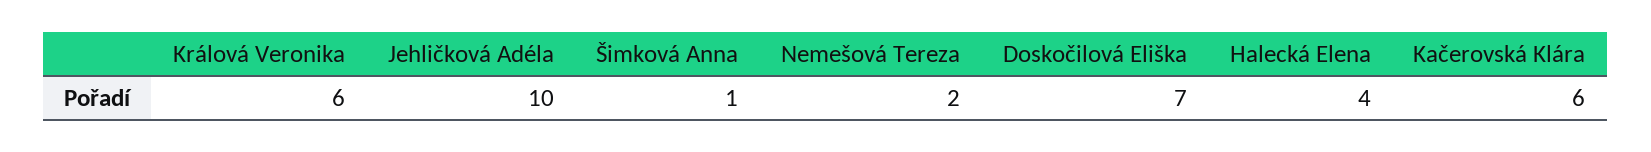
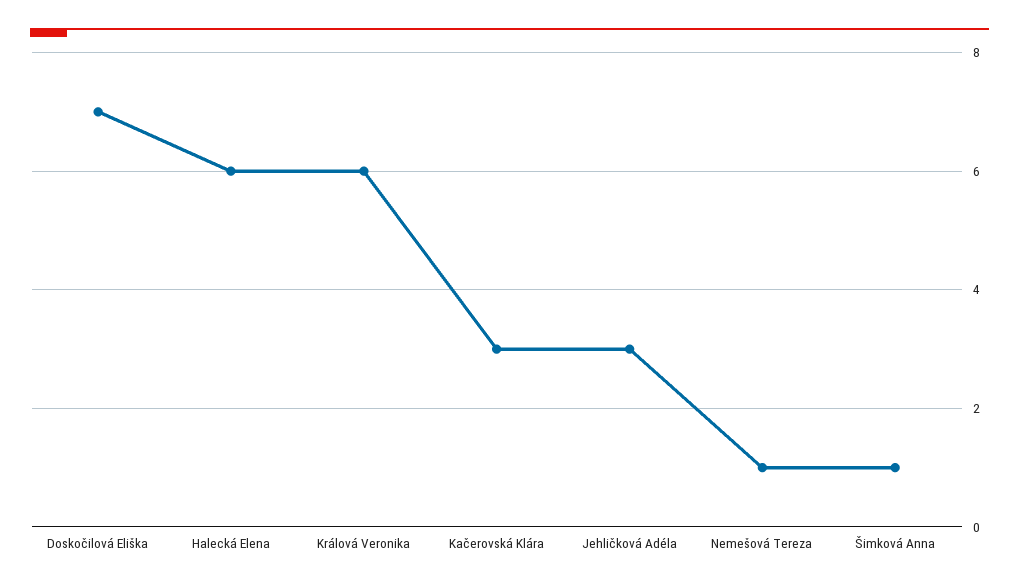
Jehličková Adéla: 10 -> 3
Nemešová Tereza: 2 -> 1
Halecká Elena: 4 -> 6
Kačerovská Klára: 6 -> 3

